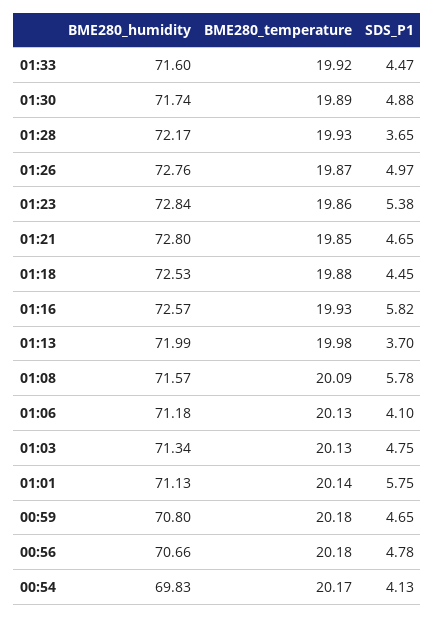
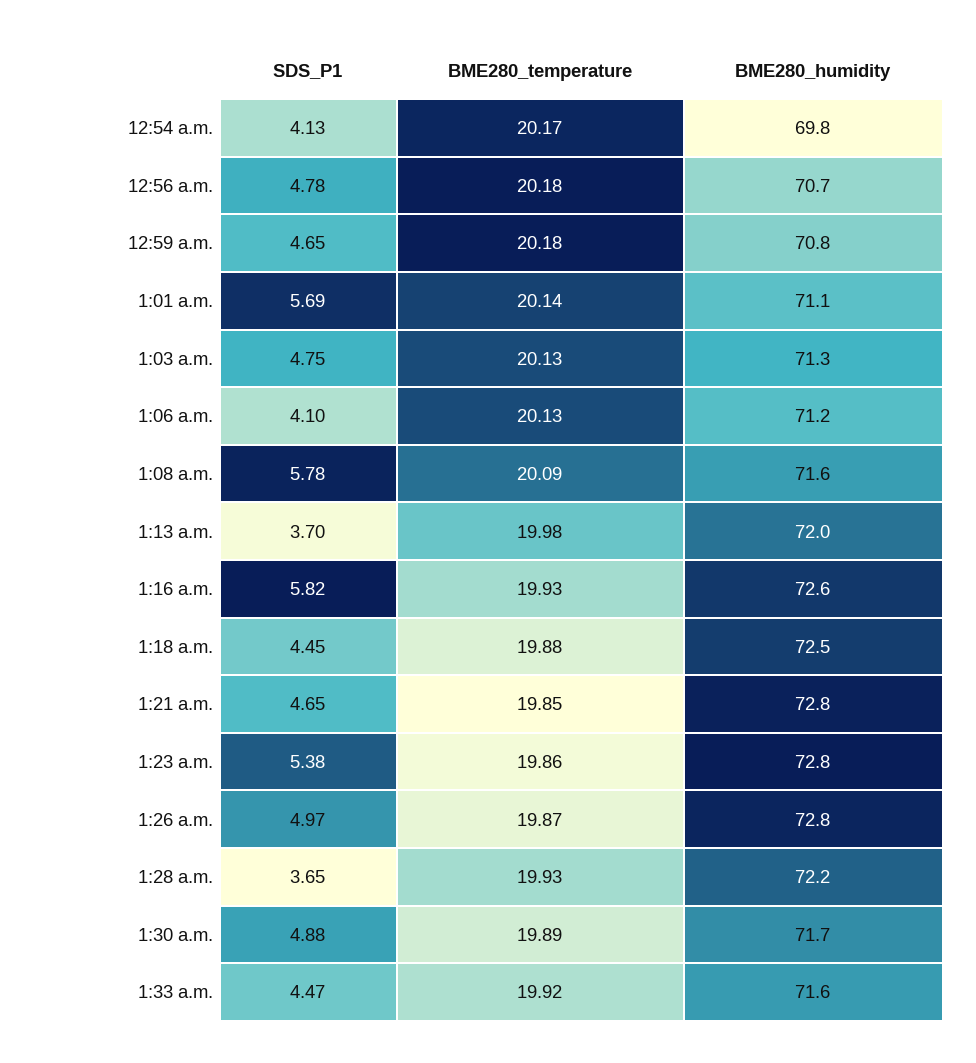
SDS_P1, 01:01: 5.75 -> 5.69

